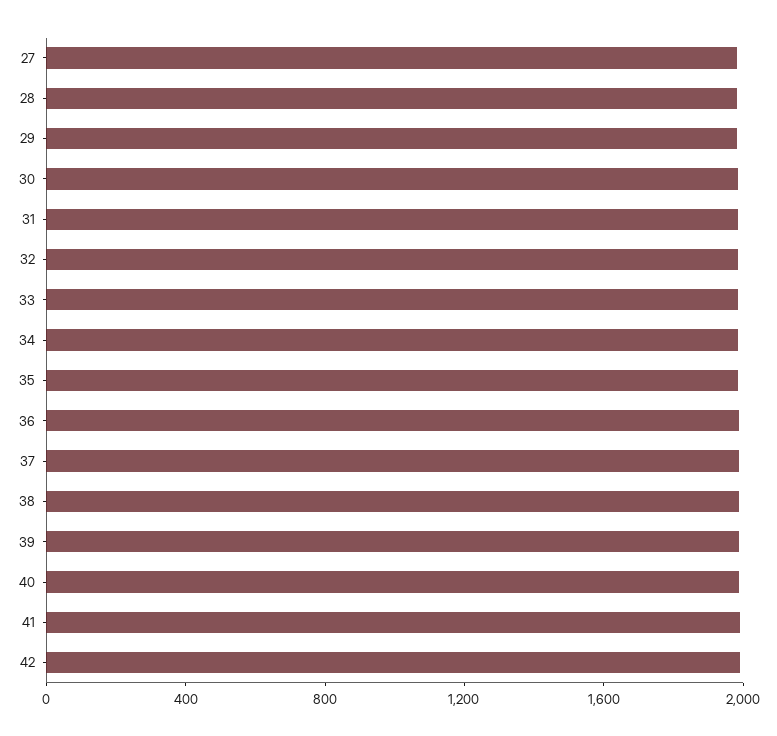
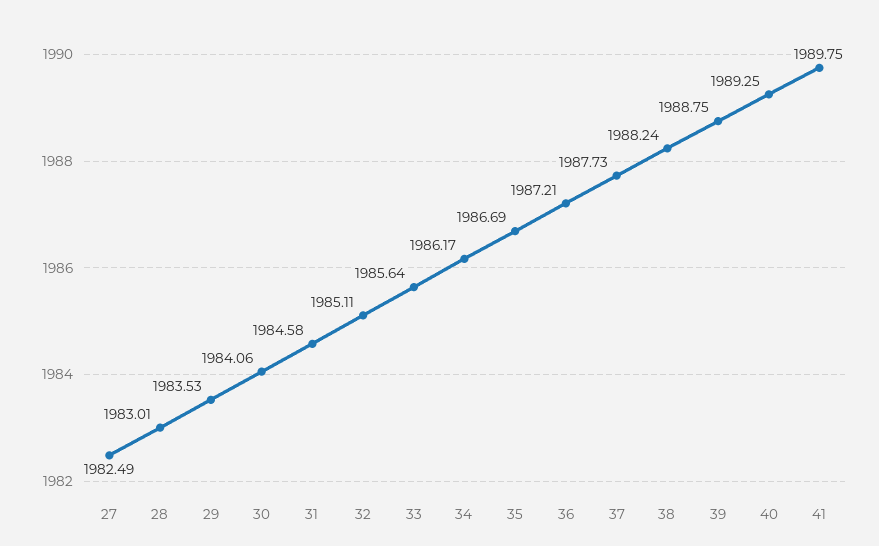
42: 2000 -> none

